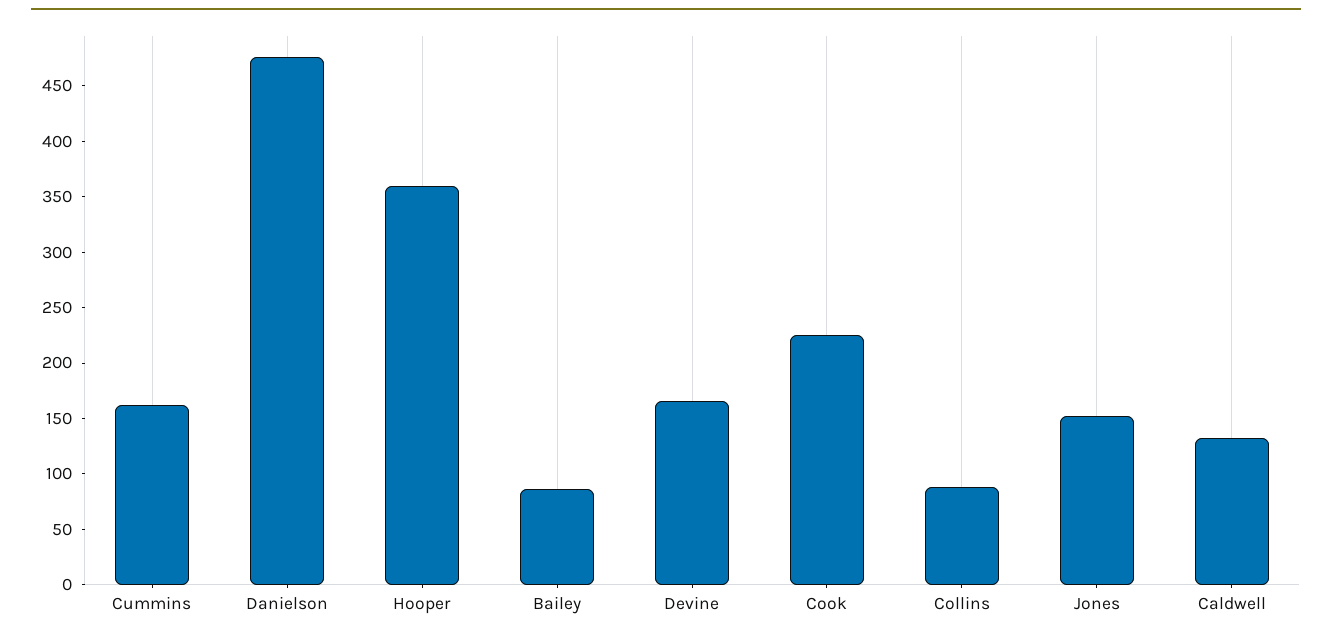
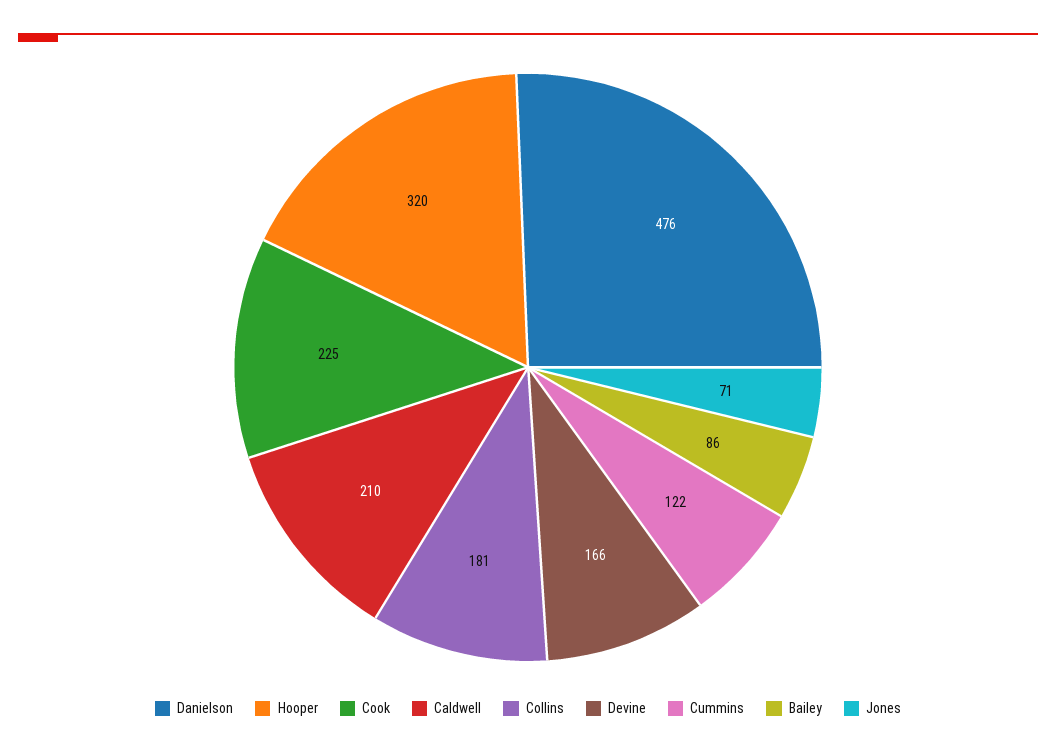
Cummins: 160 -> 122
Hooper: 360 -> 320
Collins: 90 -> 181
Jones: 150 -> 71
Caldwell: 130 -> 210

